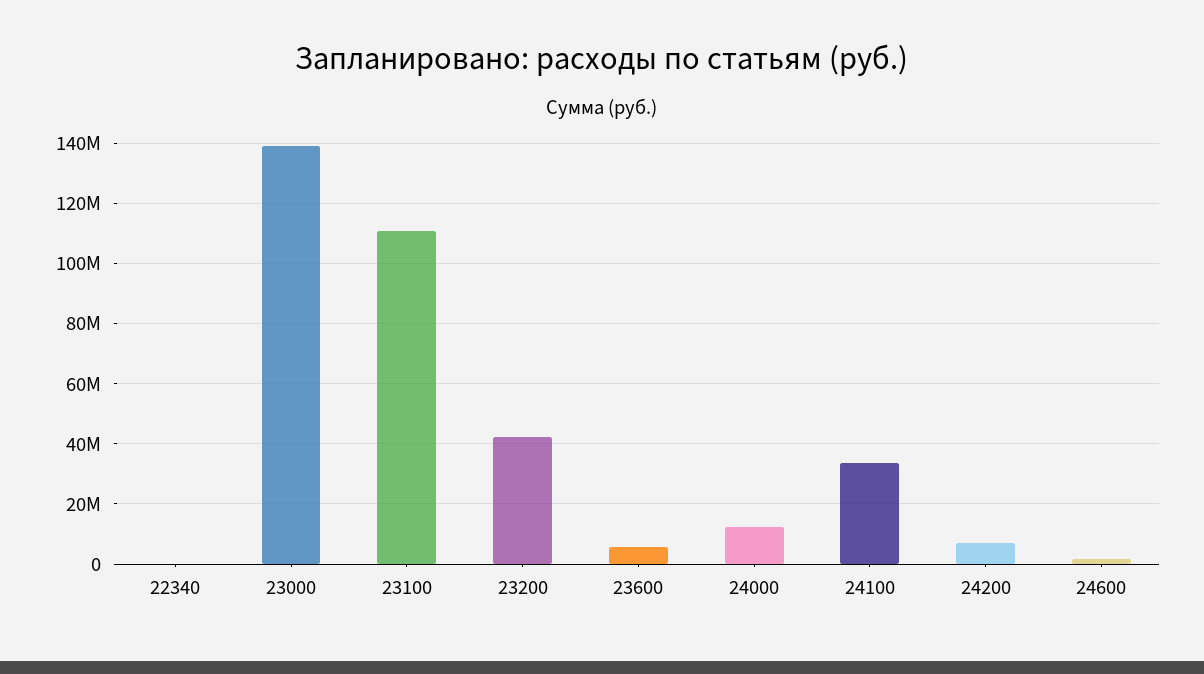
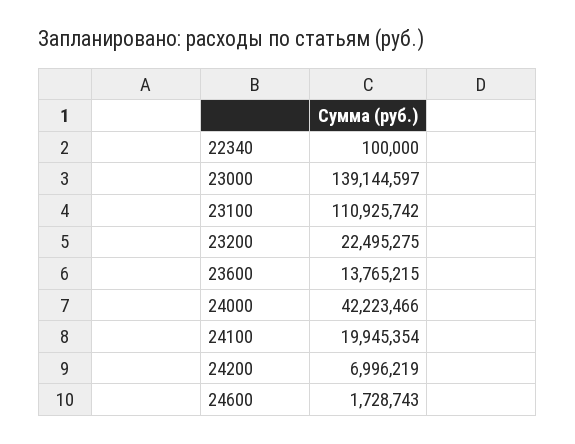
23200: 42000000 -> 22495275
23600: 6000000 -> 13765215
24000: 12000000 -> 42223466
24100: 34000000 -> 19945354

